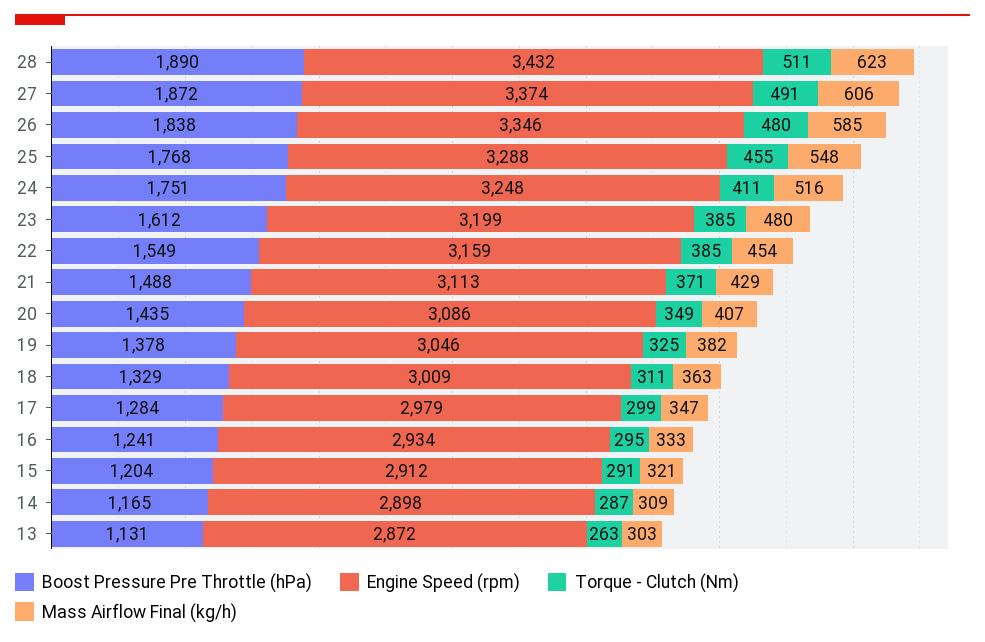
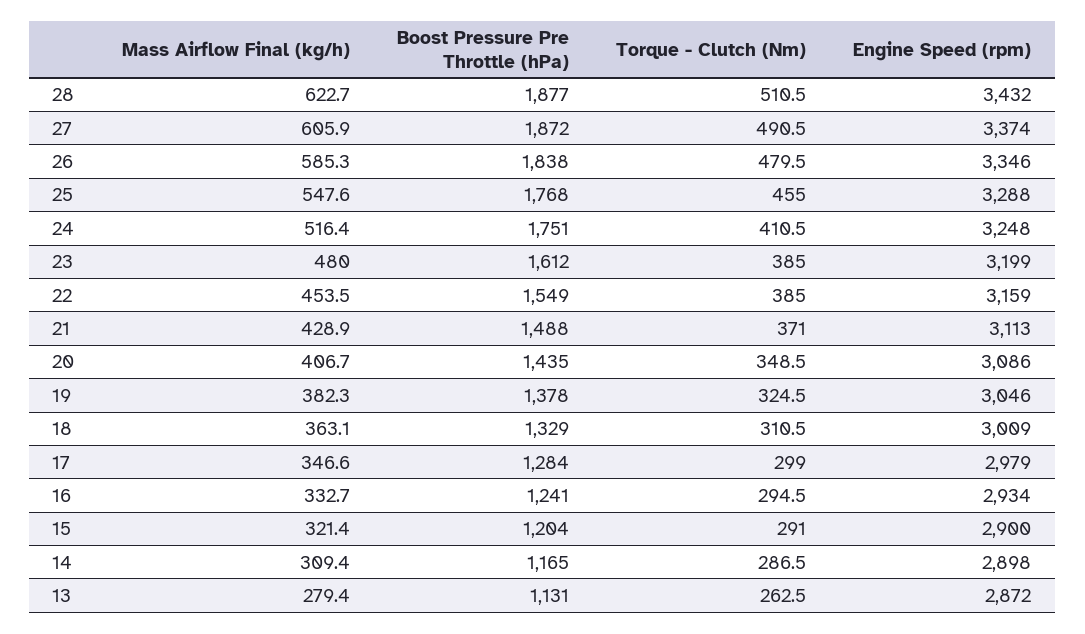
Boost Pressure Pre Throttle (hPa), 28: 1890 -> 1877
Engine Speed (rpm), 15: 2912 -> 2900
Mass Airflow Final (kg/h), 13: 303 -> 279.4

